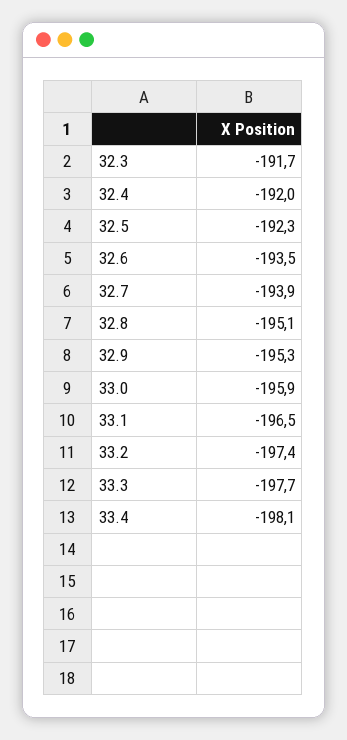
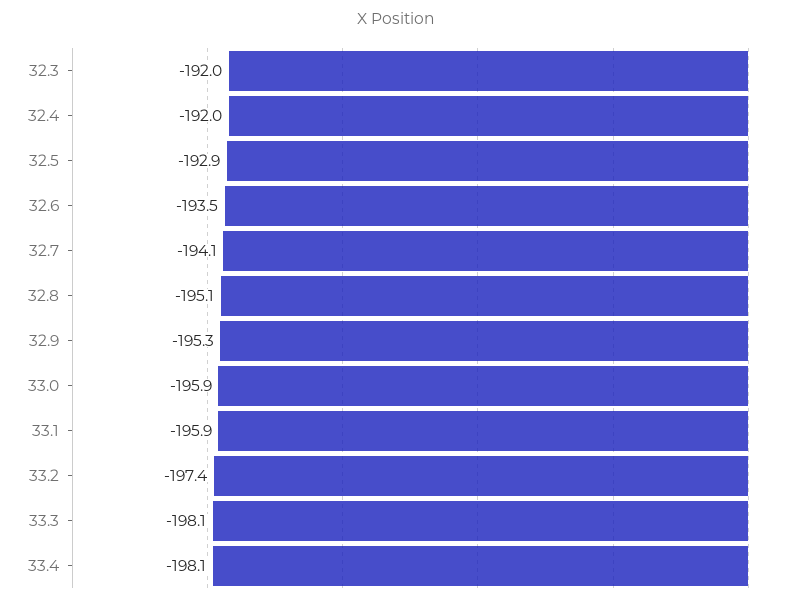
32.3: -191.7 -> -192
32.5: -192.3 -> -192.9
32.7: -193.9 -> -194.1
33.1: -196.5 -> -195.9
33.3: -197.7 -> -198.1

